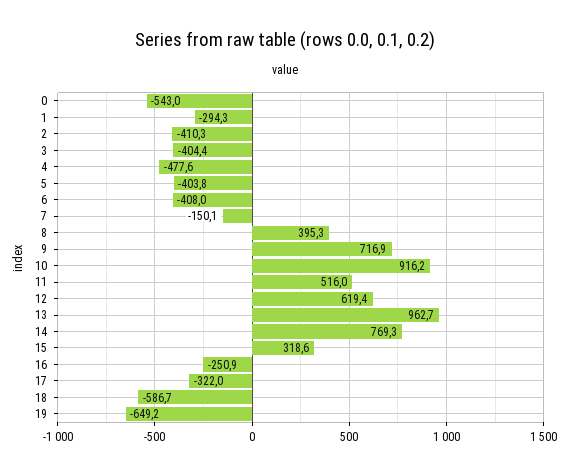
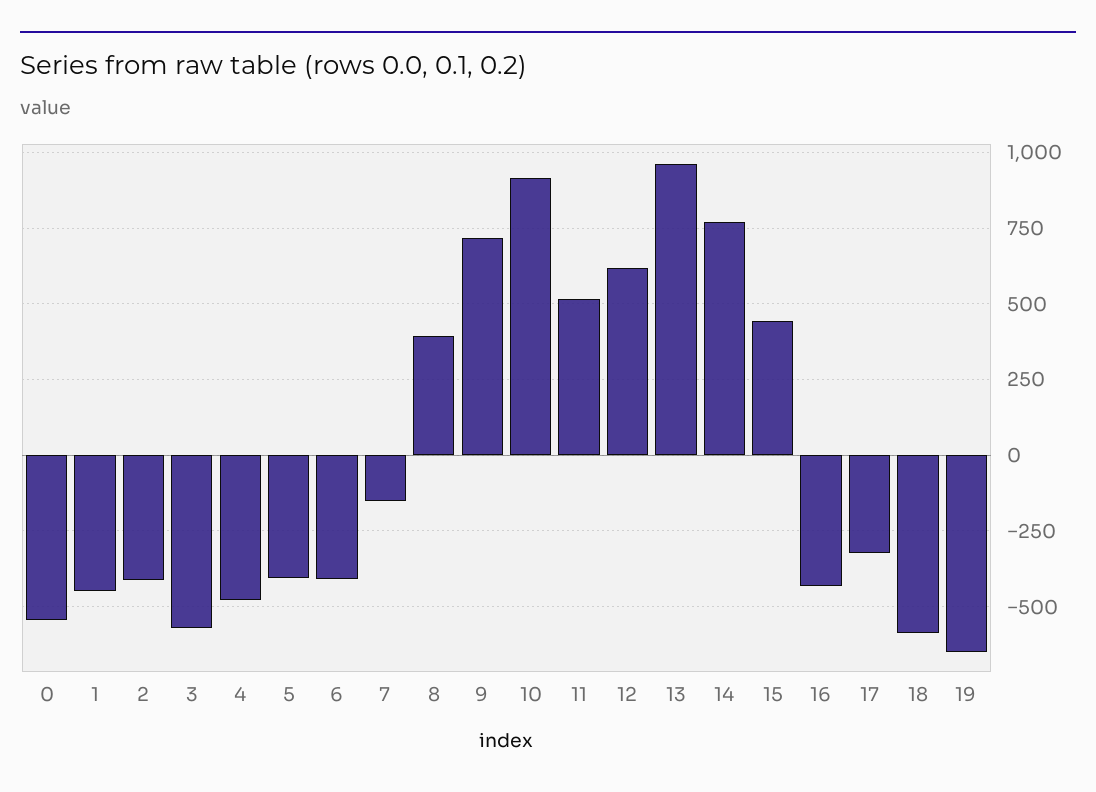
1: -294.3 -> -450
3: -404.4 -> -575
15: 318.6 -> 450
16: -250.9 -> -425

